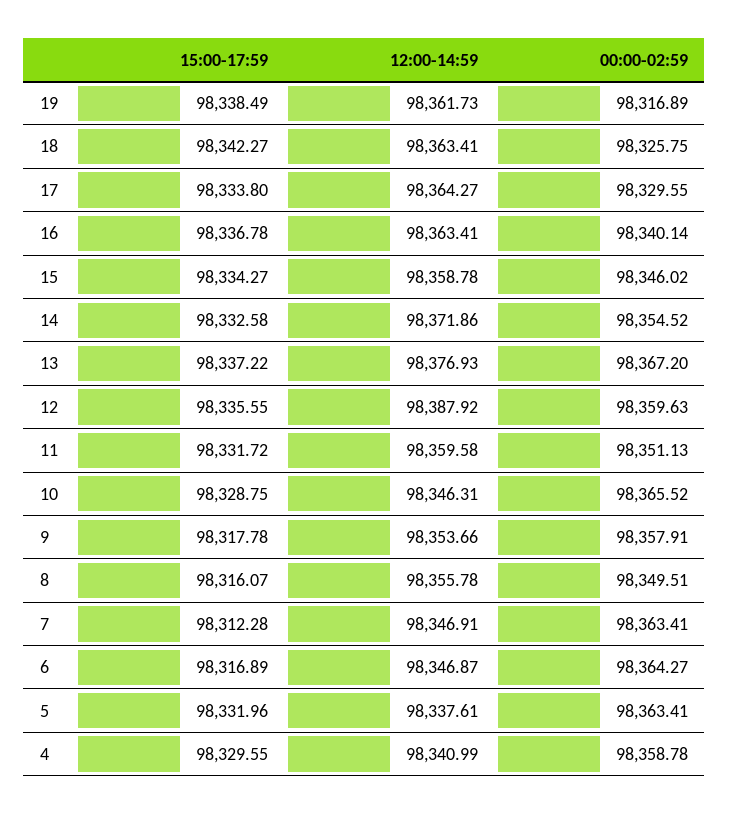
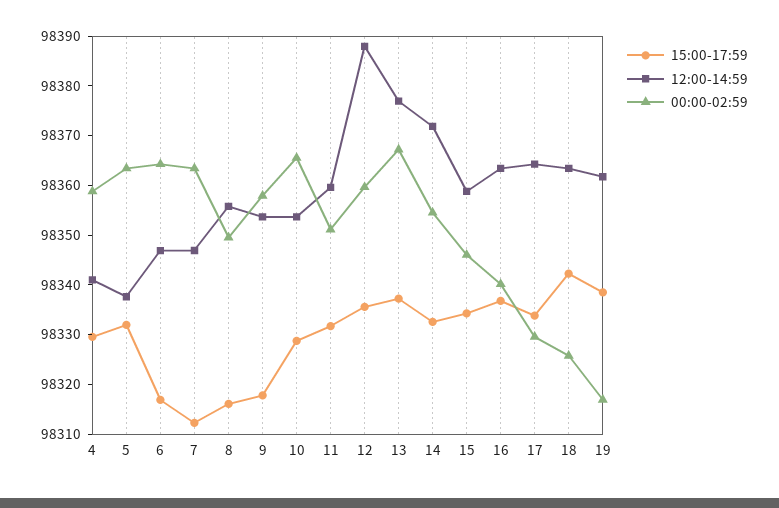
12:00-14:59, 10: 98346.31 -> 98354

